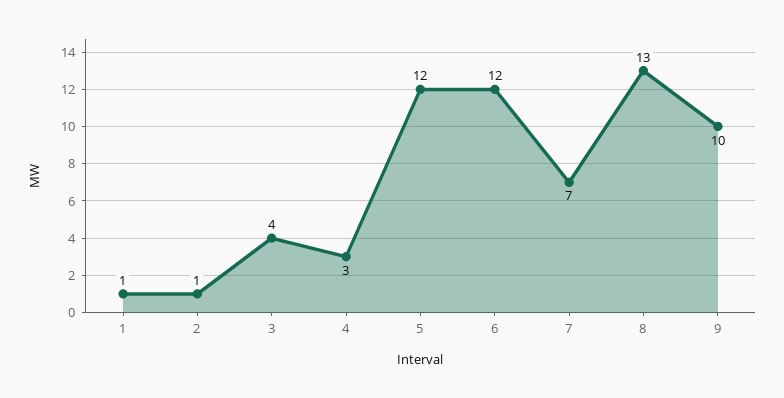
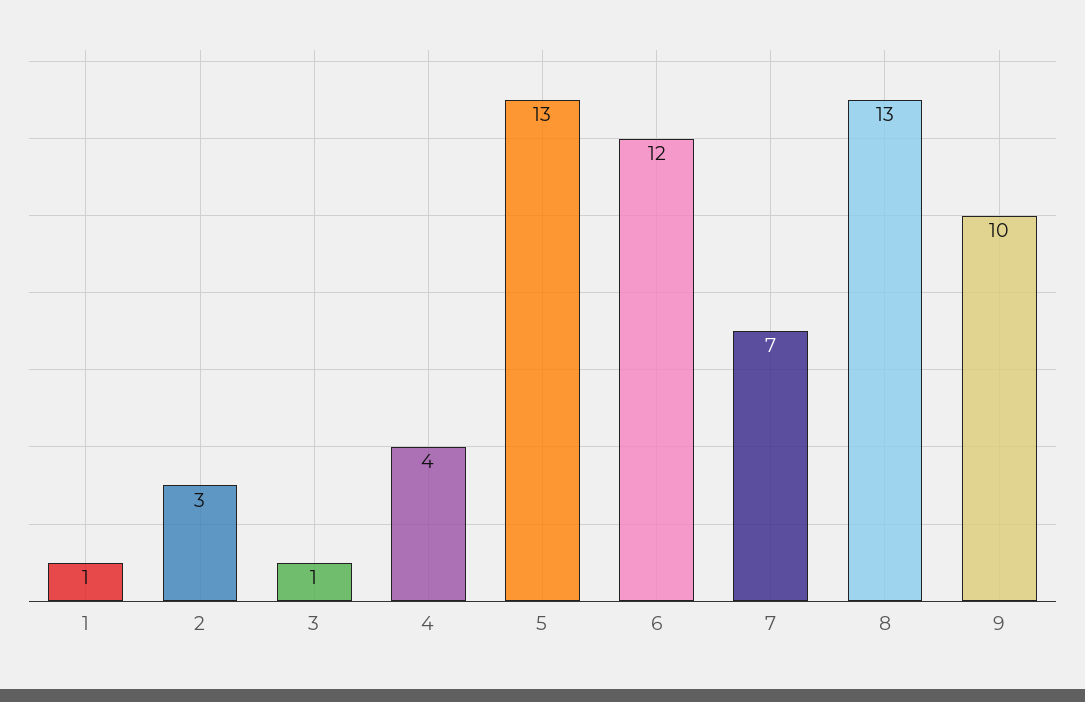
2: 1 -> 3
3: 4 -> 1
4: 3 -> 4
5: 12 -> 13

